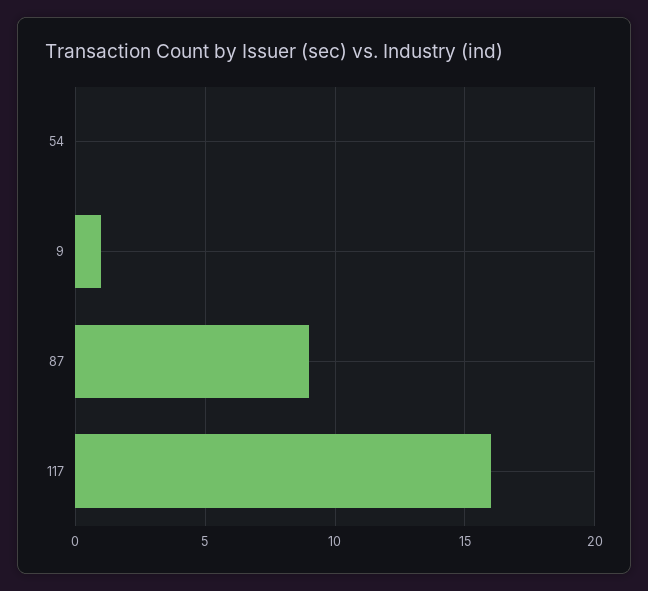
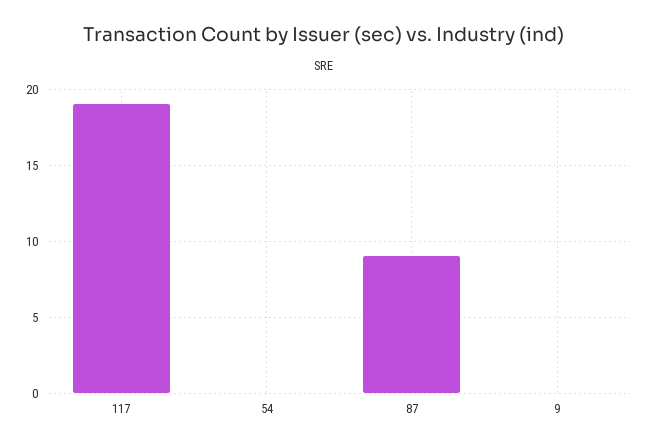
9: 1 -> 0
117: 16 -> 19

